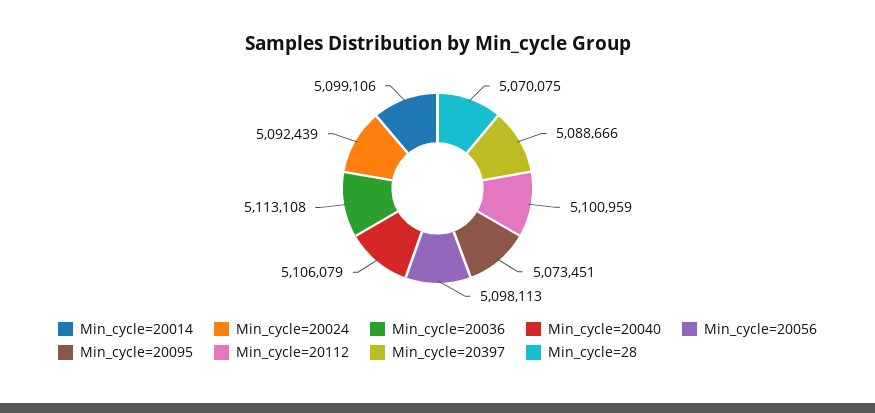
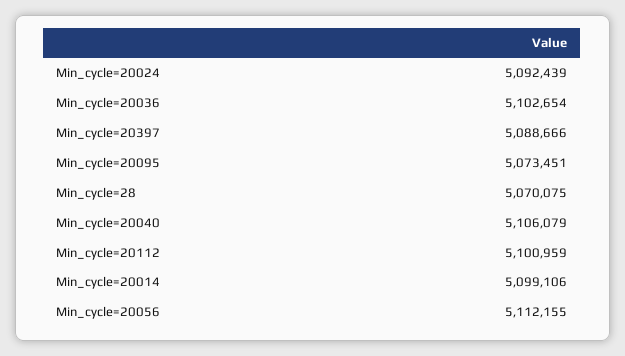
Min_cycle=20036: 5113108 -> 5102654
Min_cycle=20056: 5098113 -> 5112155

